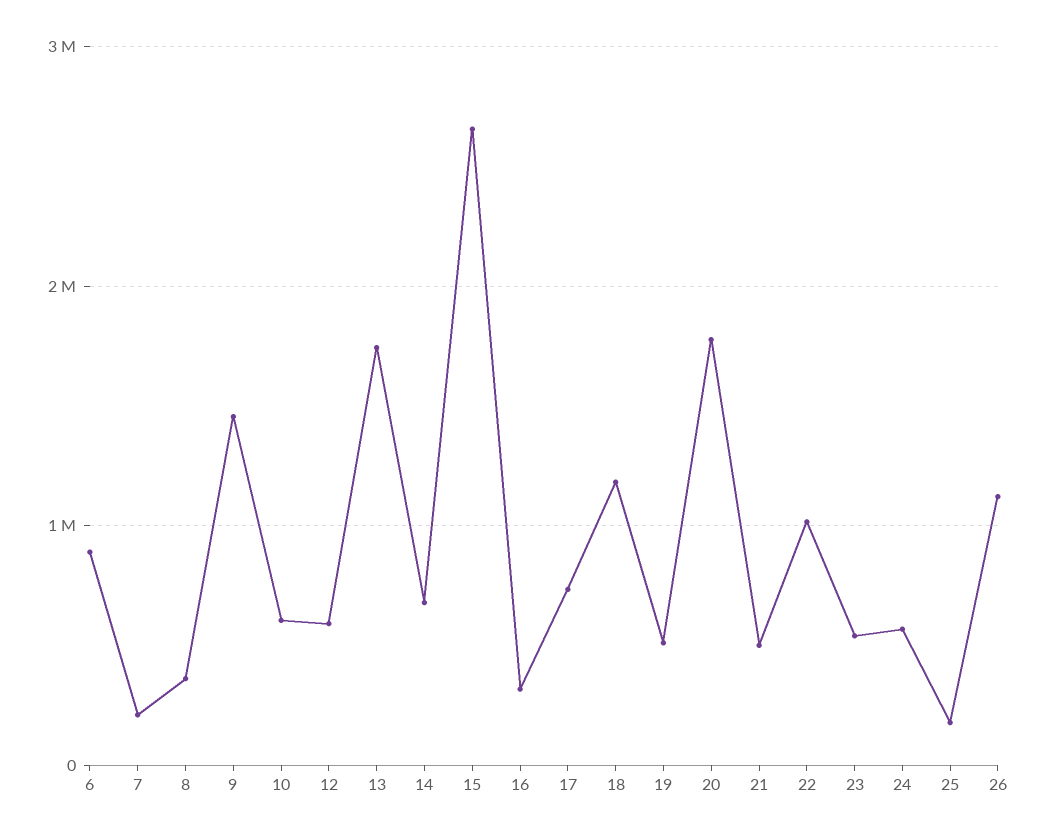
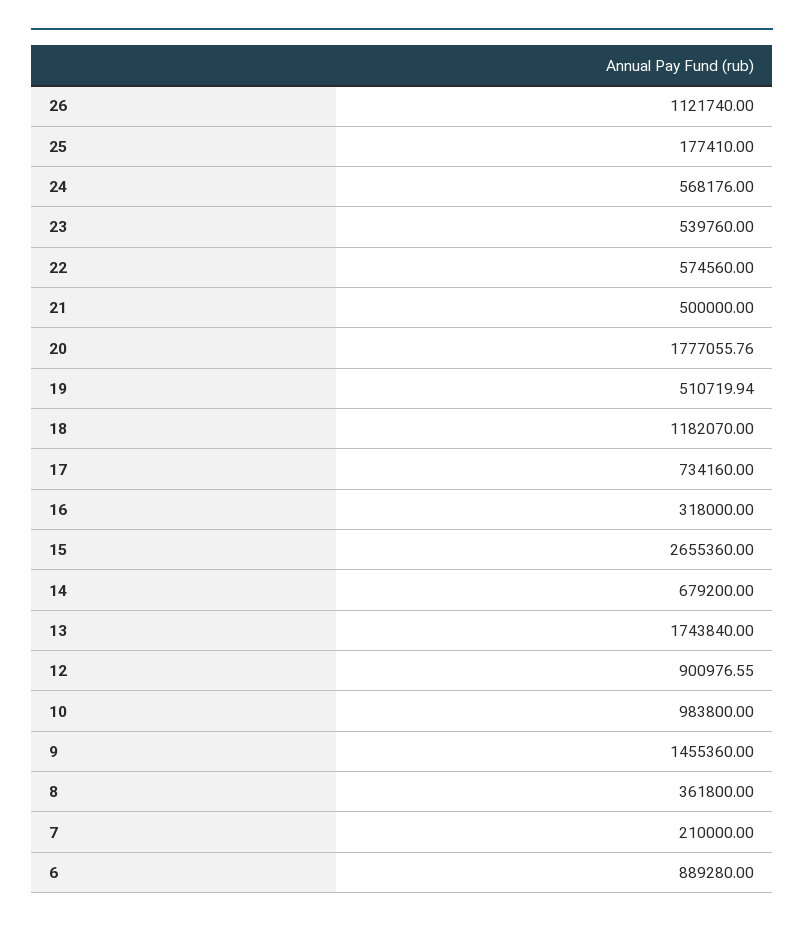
10: 600000 -> 983800
12: 600000 -> 900976.55
22: 1000000 -> 574560

